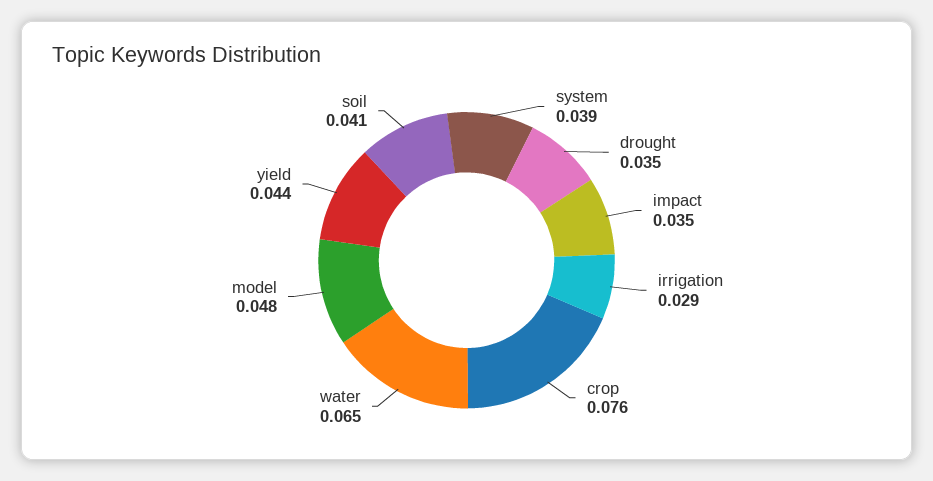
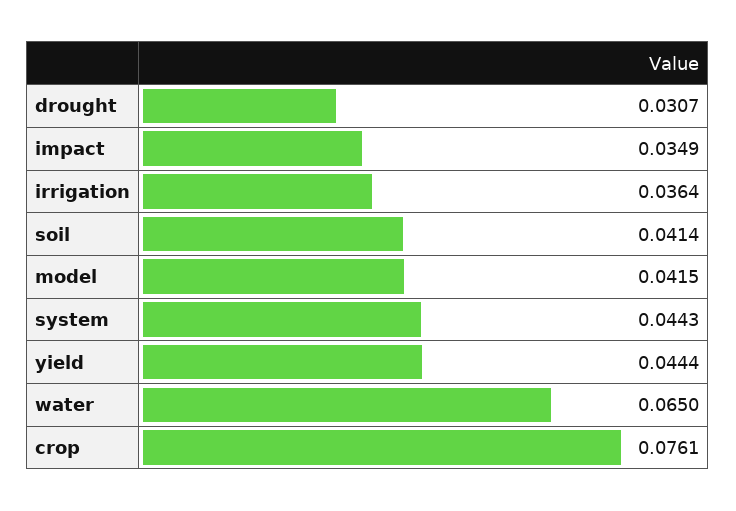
system: 0.039 -> 0.0443
drought: 0.035 -> 0.0307
irrigation: 0.029 -> 0.0364
model: 0.048 -> 0.0415

